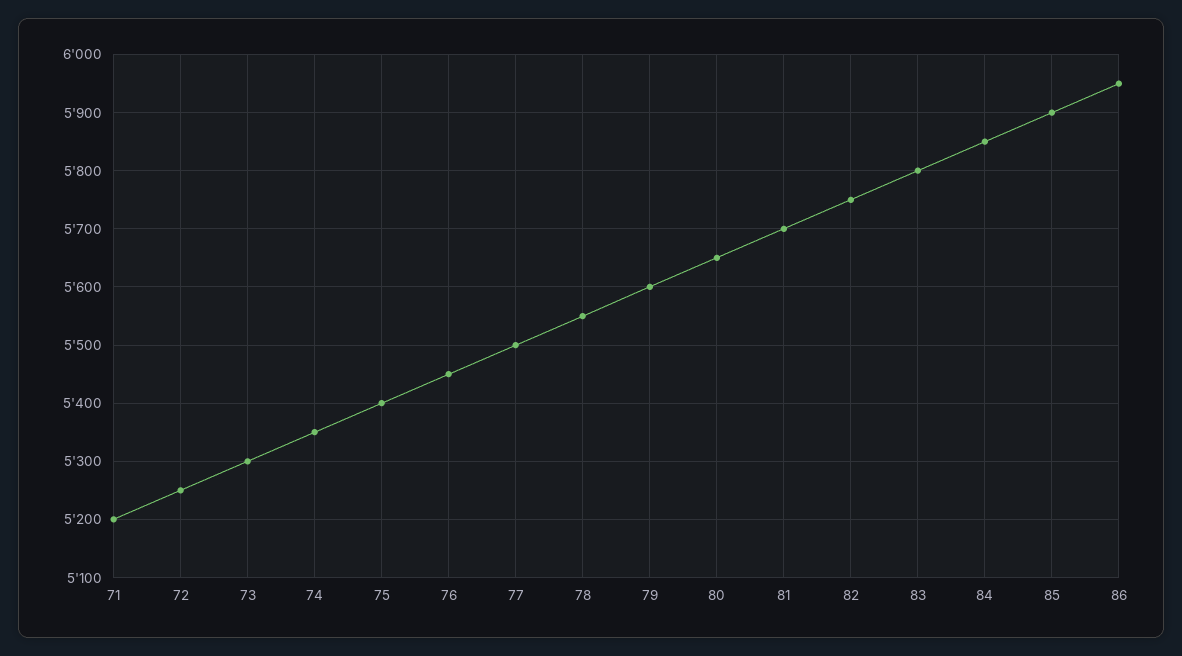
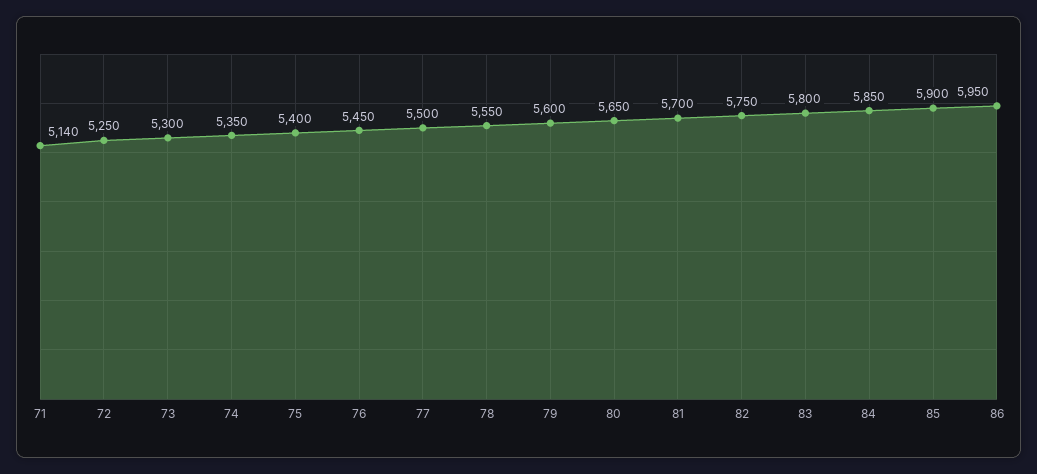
71: 5200 -> 5140

